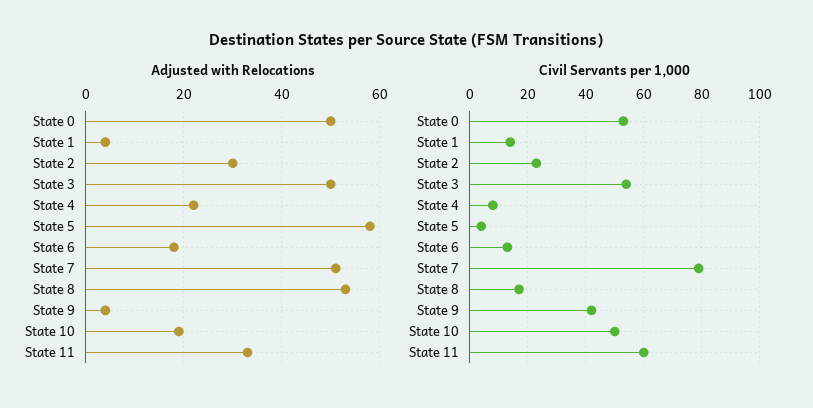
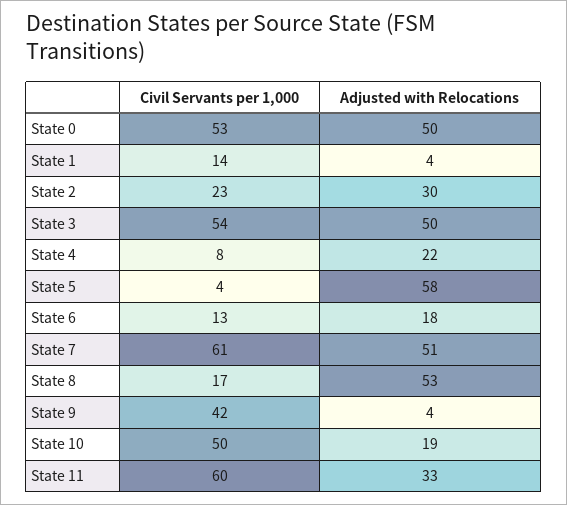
Civil Servants per 1,000, State 7: 80 -> 61

